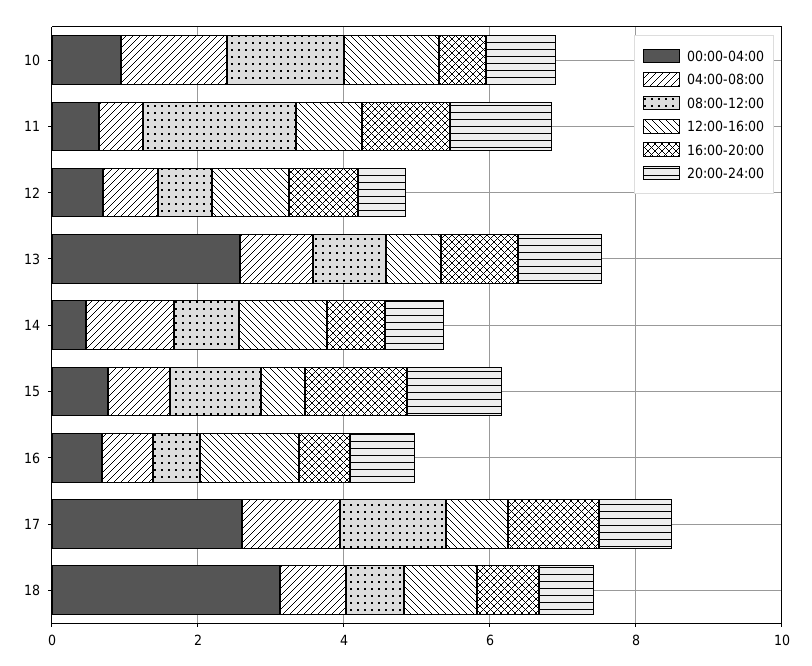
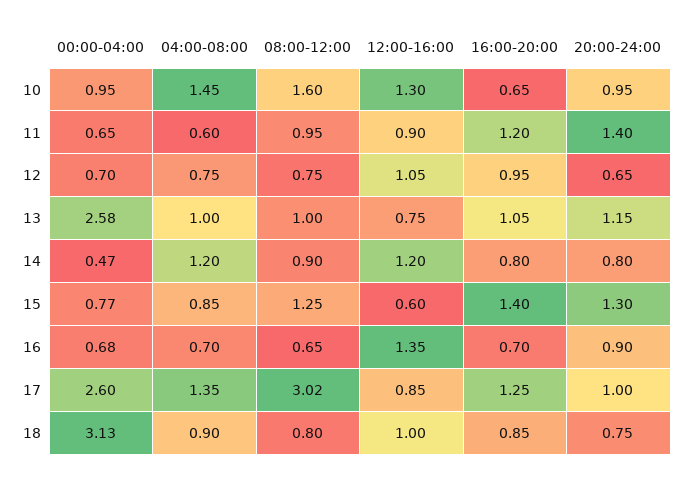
08:00-12:00, 11: 2 -> 0.95
08:00-12:00, 17: 1.5 -> 3.02

